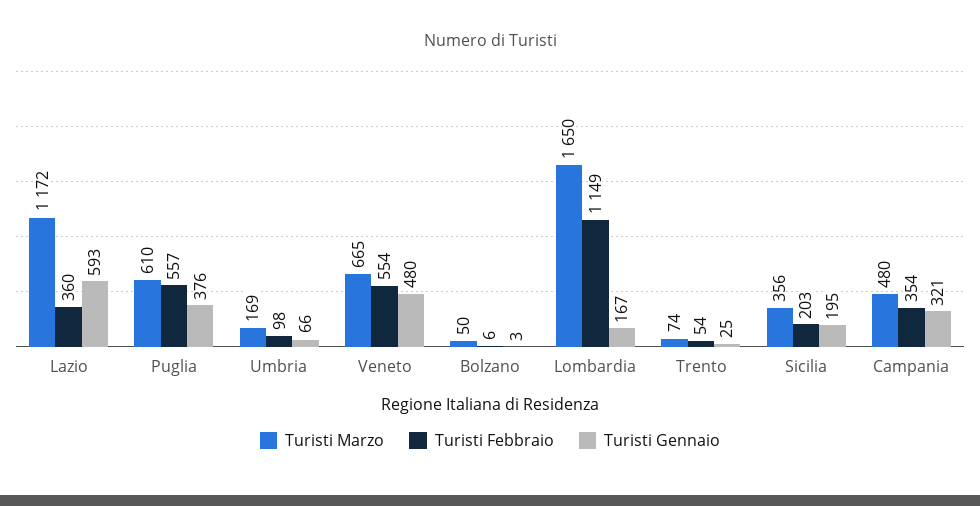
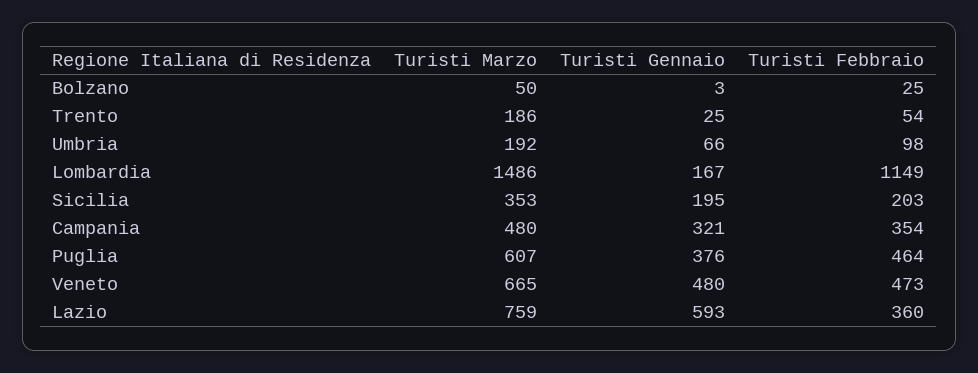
Turisti Marzo, Lazio: 1172 -> 759
Turisti Marzo, Puglia: 610 -> 607
Turisti Febbraio, Puglia: 557 -> 464
Turisti Marzo, Umbria: 169 -> 192
Turisti Febbraio, Veneto: 554 -> 473
Turisti Febbraio, Bolzano: 6 -> 25
Turisti Marzo, Lombardia: 1650 -> 1486
Turisti Marzo, Trento: 74 -> 186
Turisti Marzo, Sicilia: 356 -> 353

